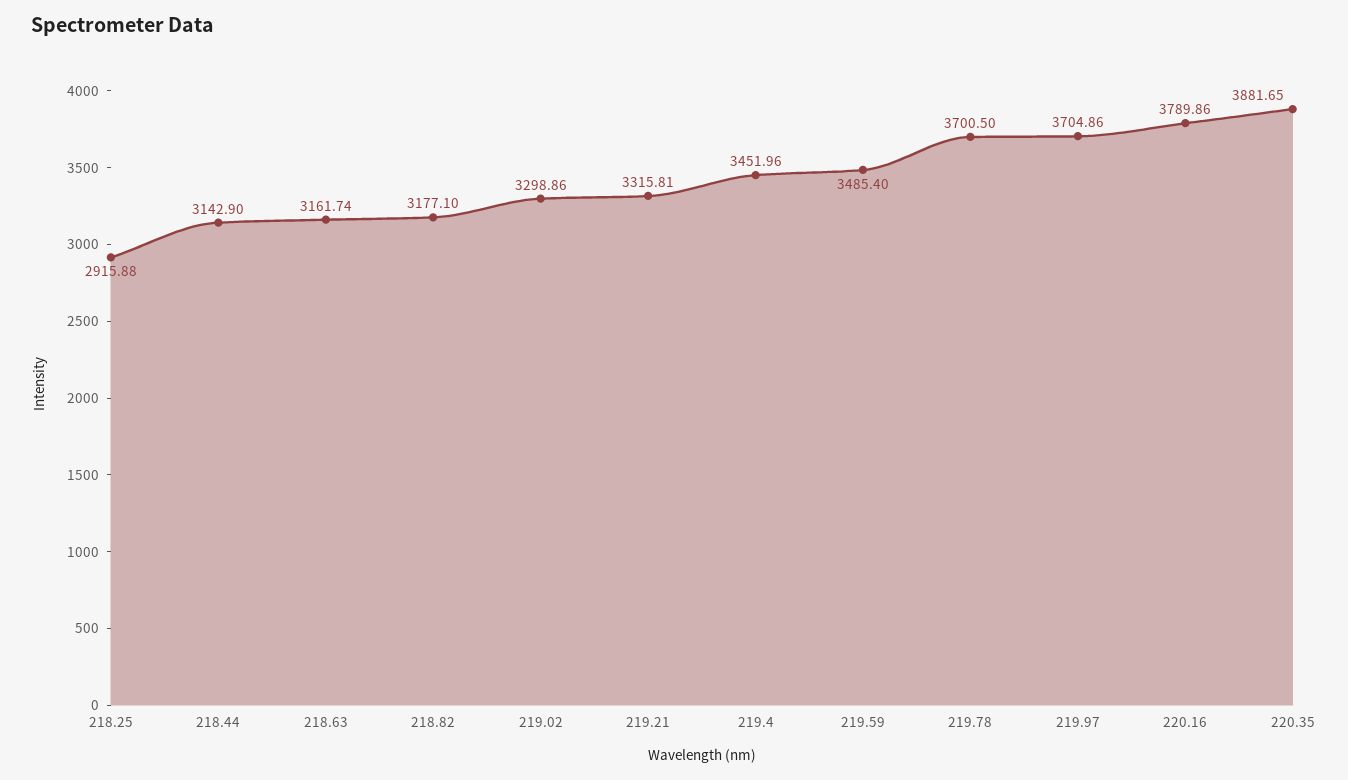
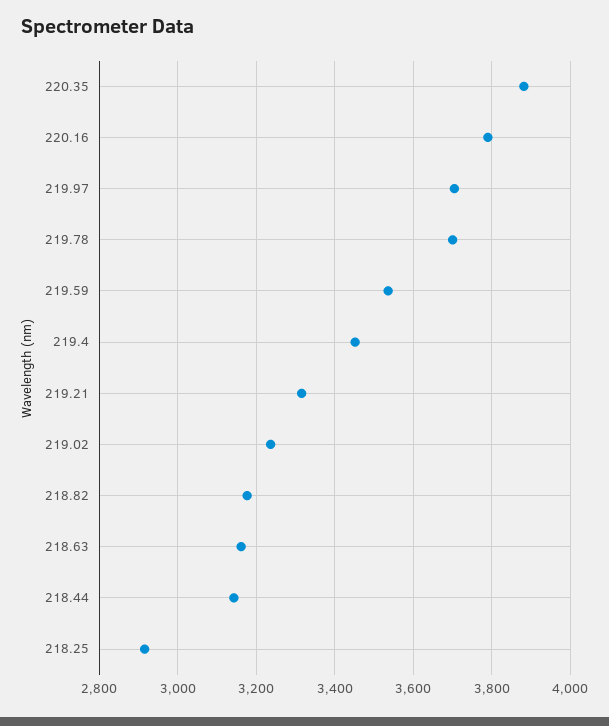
219.02: 3298.86 -> 3240
219.59: 3485.4 -> 3540

